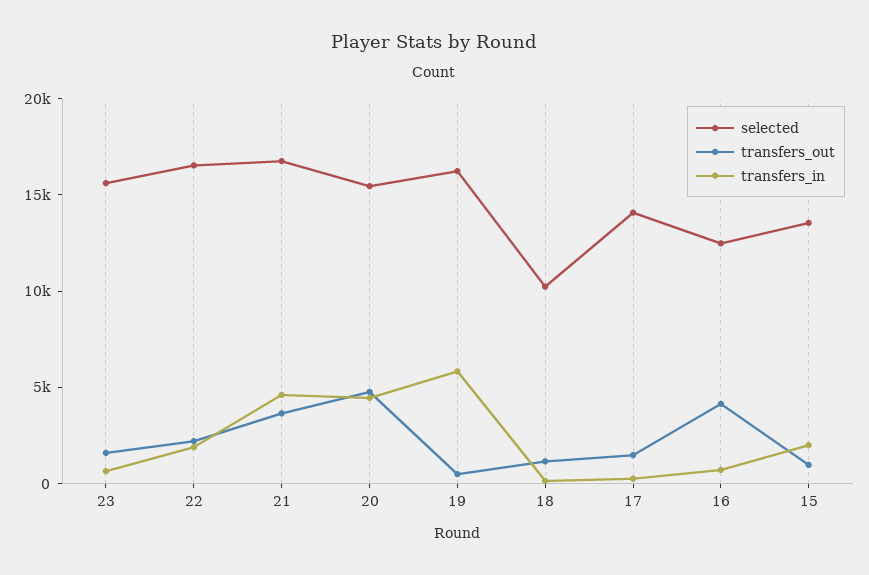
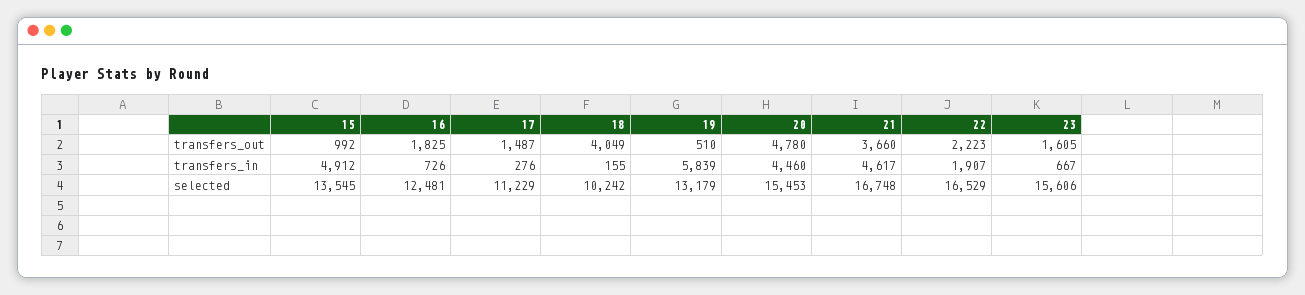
selected, 19: 16000 -> 13179
transfers_out, 18: 1000 -> 4049
selected, 17: 14000 -> 11229
transfers_out, 16: 4000 -> 1825
transfers_in, 15: 2000 -> 4912

